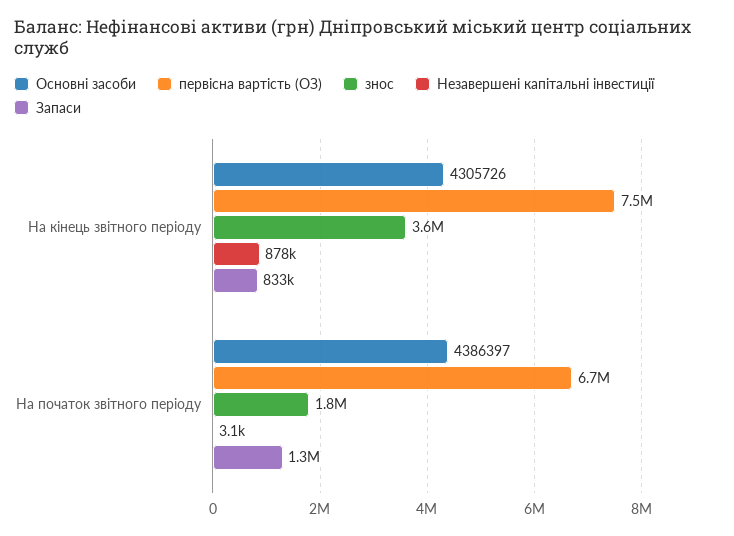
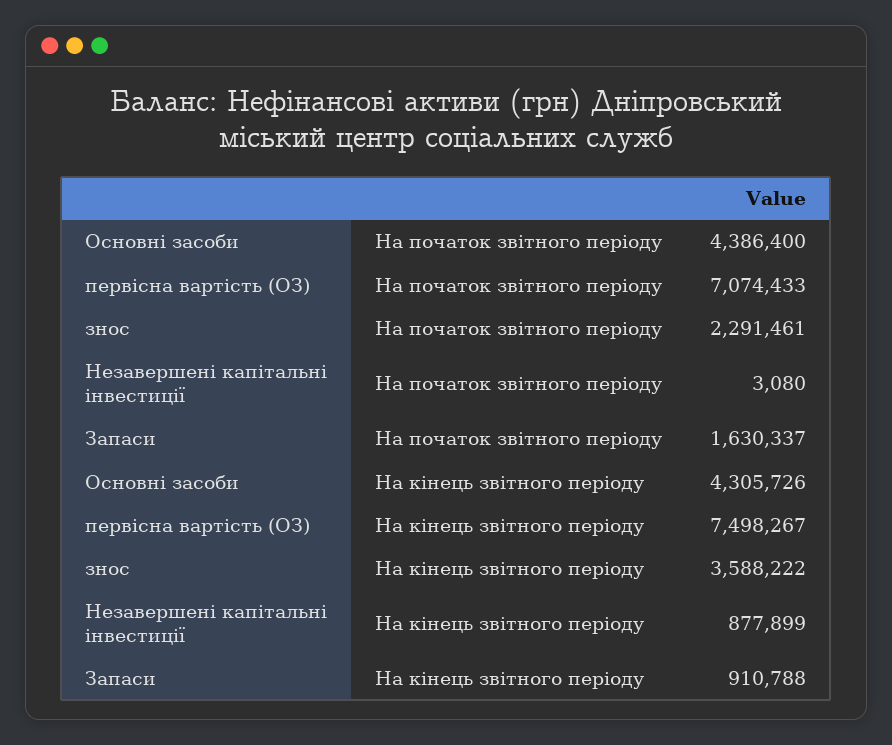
Запаси, На кінець звітного періоду: 833000 -> 910788
Основні засоби, На початок звітного періоду: 4386397 -> 4386400
первісна вартість (ОЗ), На початок звітного періоду: 6700000 -> 7074433
знос, На початок звітного періоду: 1800000 -> 2291461
Запаси, На початок звітного періоду: 1300000 -> 1630337

